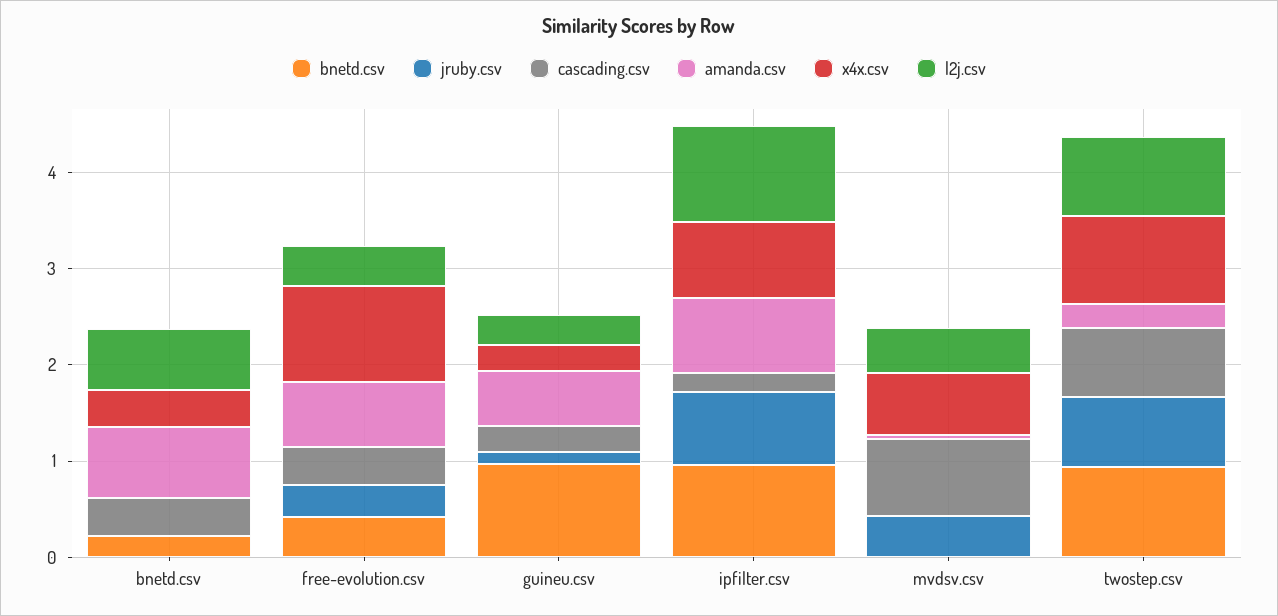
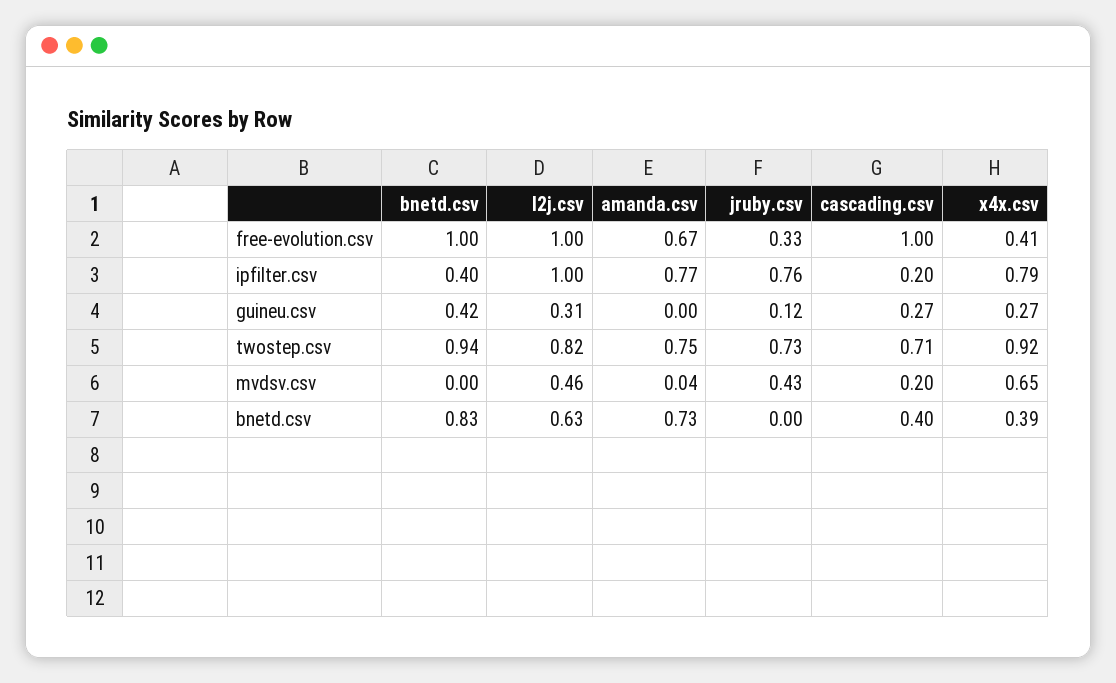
bnetd.csv, bnetd.csv: 0.2 -> 0.83
bnetd.csv, free-evolution.csv: 0.4 -> 1
cascading.csv, free-evolution.csv: 0.4 -> 1
x4x.csv, free-evolution.csv: 1 -> 0.41
l2j.csv, free-evolution.csv: 0.4 -> 1
bnetd.csv, guineu.csv: 1 -> 0.42
amanda.csv, guineu.csv: 0.6 -> 0
bnetd.csv, ipfilter.csv: 1 -> 0.4
cascading.csv, mvdsv.csv: 0.8 -> 0.2
amanda.csv, twostep.csv: 0.2 -> 0.75

